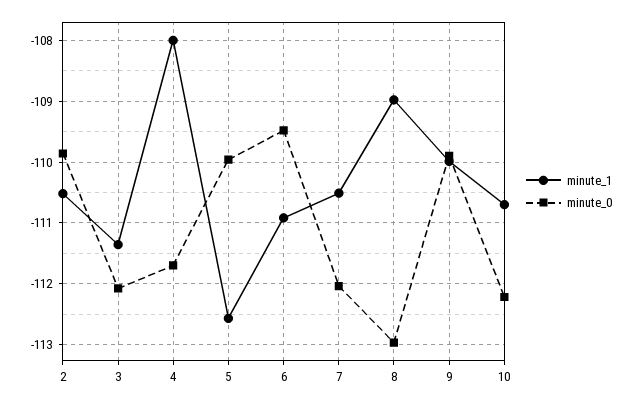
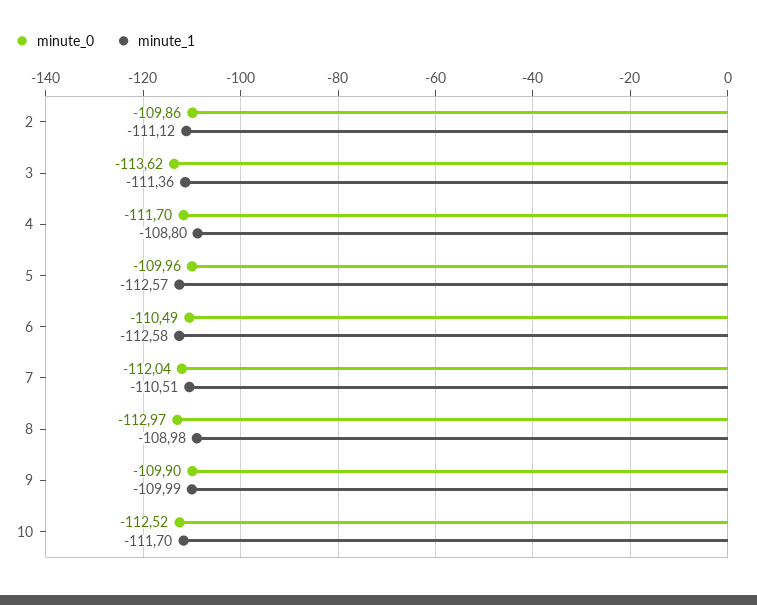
minute_1, 2: -110.5 -> -111.12
minute_0, 3: -112.1 -> -113.62
minute_1, 4: -108 -> -108.8
minute_1, 6: -110.9 -> -112.58
minute_0, 6: -109.5 -> -110.49
minute_1, 10: -110.7 -> -111.7
minute_0, 10: -112.2 -> -112.52

